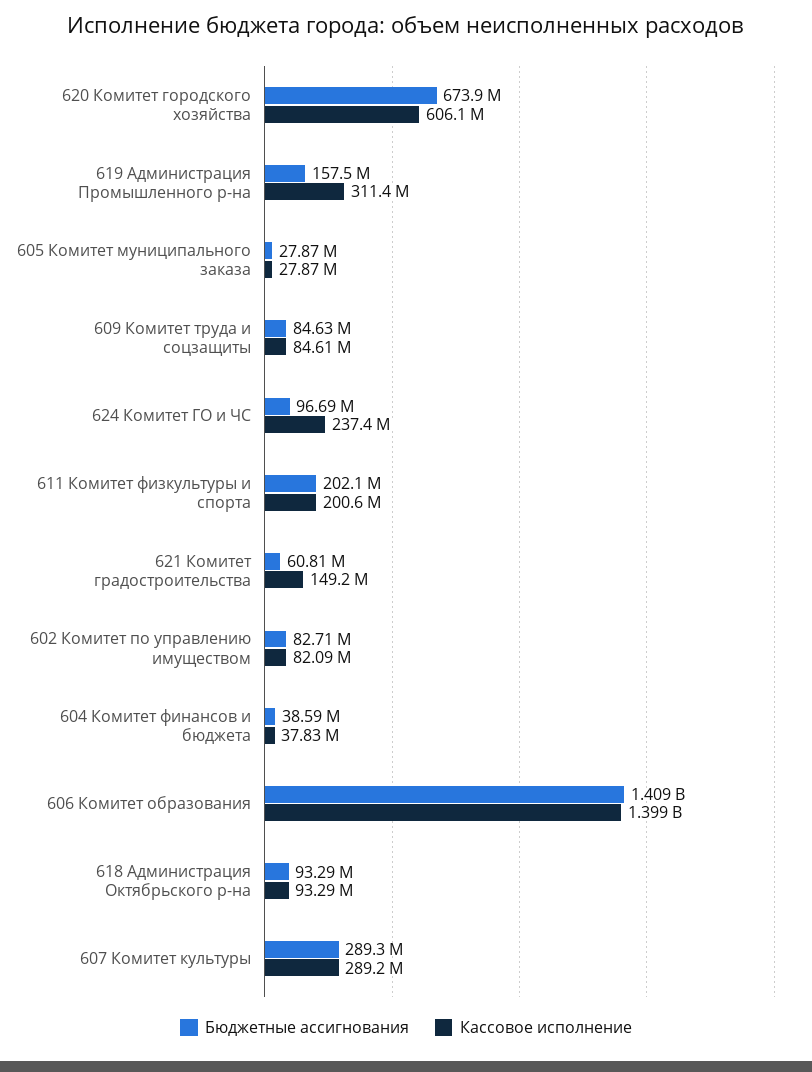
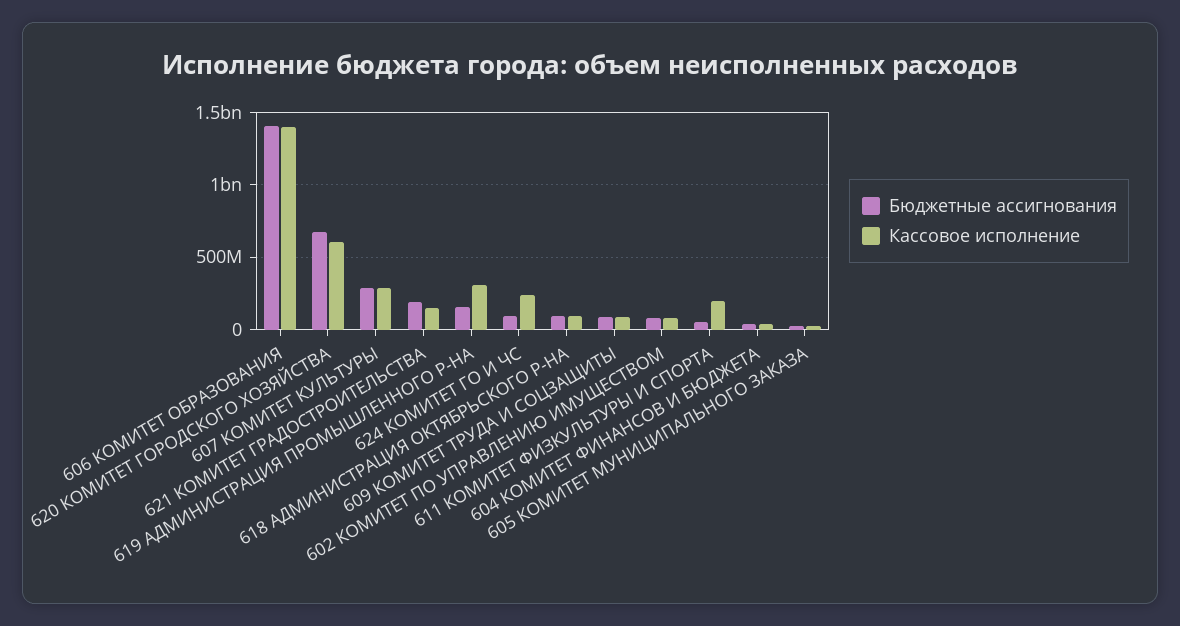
Бюджетные ассигнования, 611 Комитет физкультуры и спорта: 202100000 -> 50000000
Бюджетные ассигнования, 621 Комитет градостроительства: 60810000 -> 200000000

